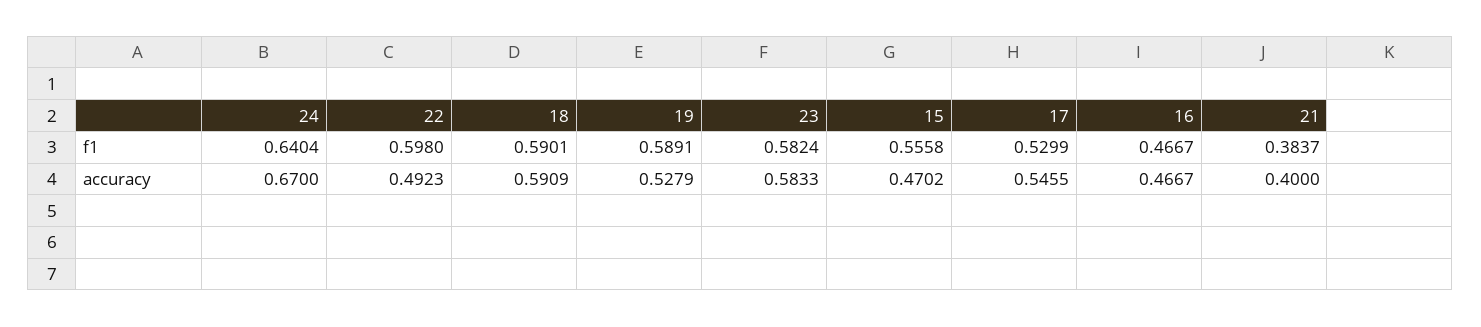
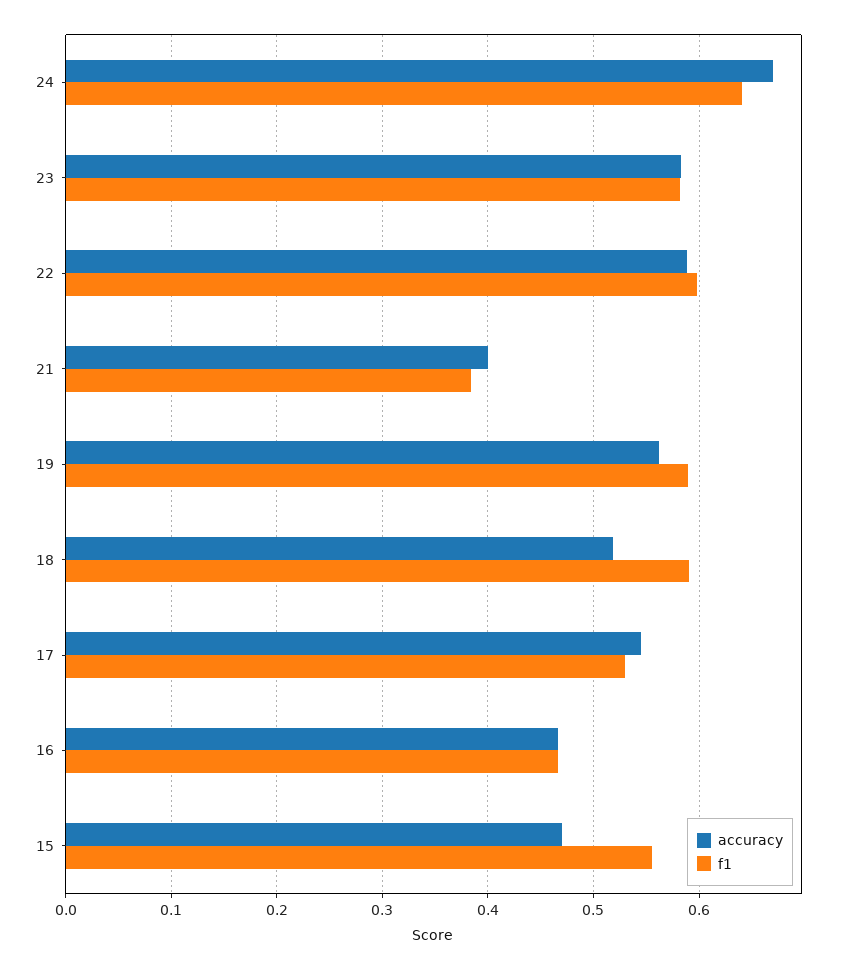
accuracy, 22: 0.4923 -> 0.59
accuracy, 18: 0.5909 -> 0.52
accuracy, 19: 0.5279 -> 0.56

